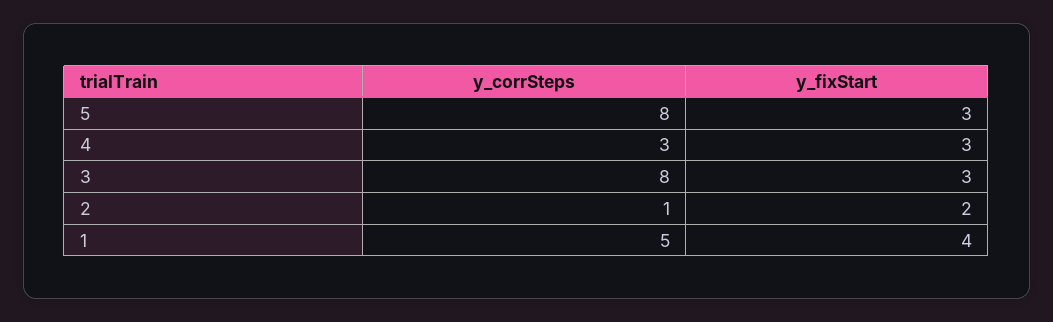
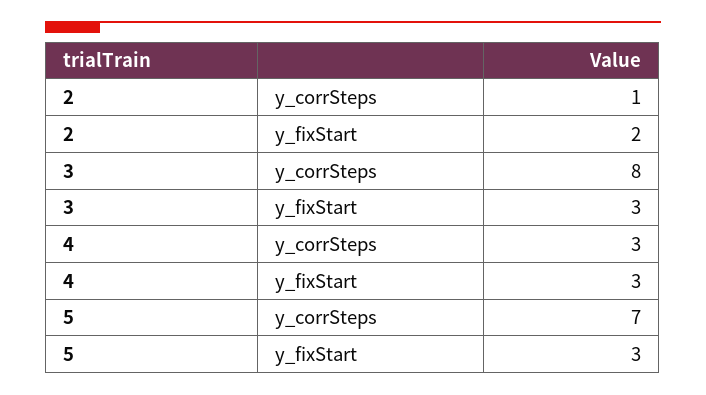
y_corrSteps, 5: 8 -> 7
y_corrSteps, 1: 5 -> none
y_fixStart, 1: 4 -> none

